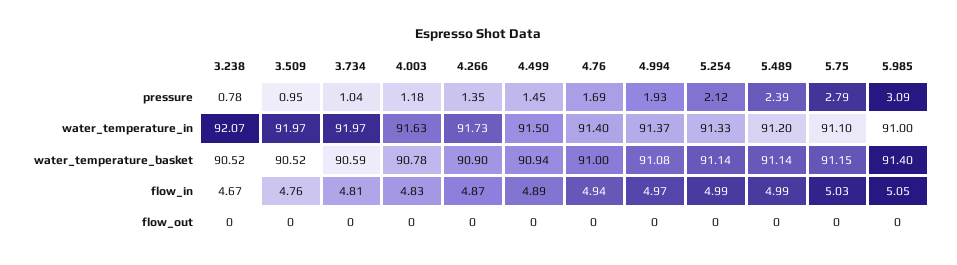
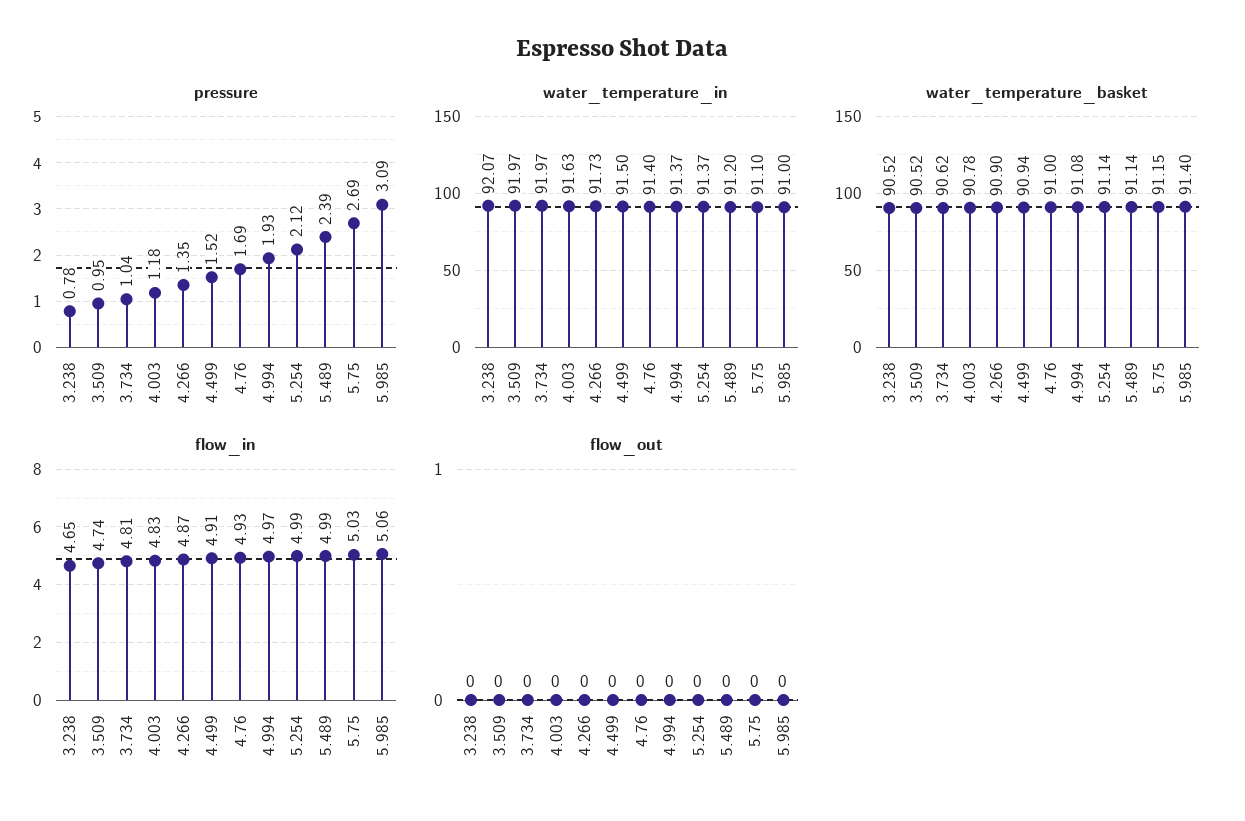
pressure, 4.499: 1.45 -> 1.52
pressure, 5.75: 2.79 -> 2.69
water_temperature_in, 5.254: 91.33 -> 91.37
water_temperature_basket, 3.734: 90.59 -> 90.62
flow_in, 3.238: 4.67 -> 4.65
flow_in, 3.509: 4.76 -> 4.74
flow_in, 4.499: 4.89 -> 4.91
flow_in, 4.76: 4.94 -> 4.93
flow_in, 5.985: 5.05 -> 5.06

